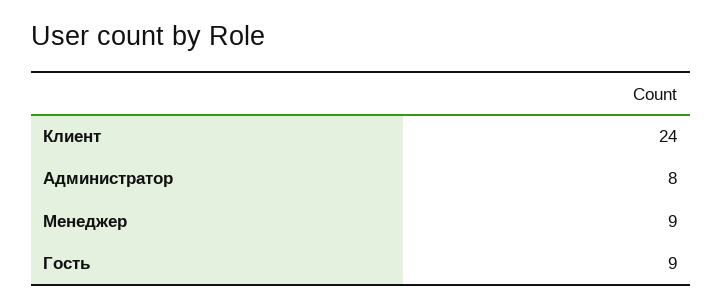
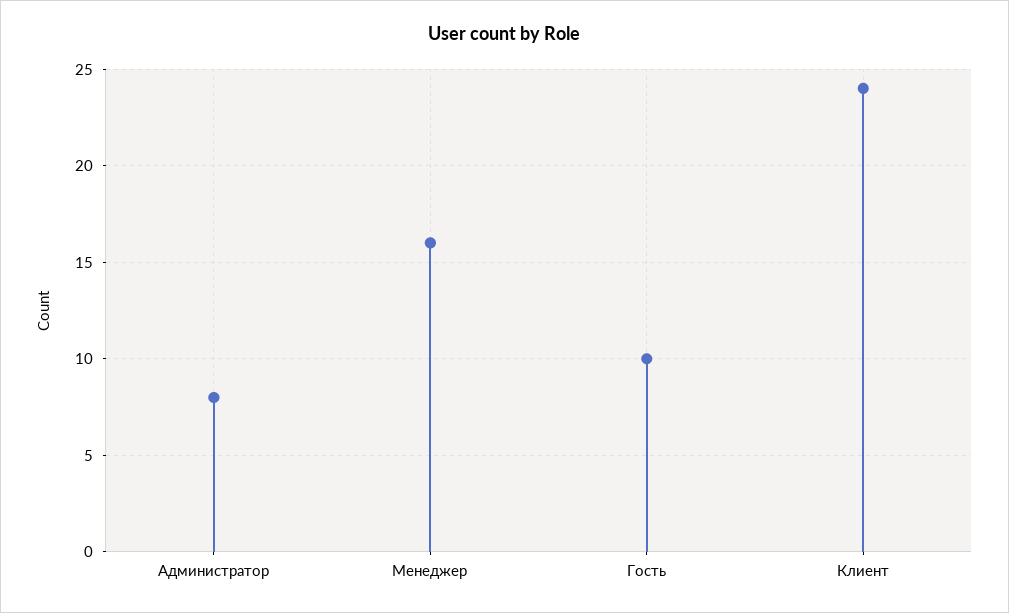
Менеджер: 9 -> 16
Гость: 9 -> 10

